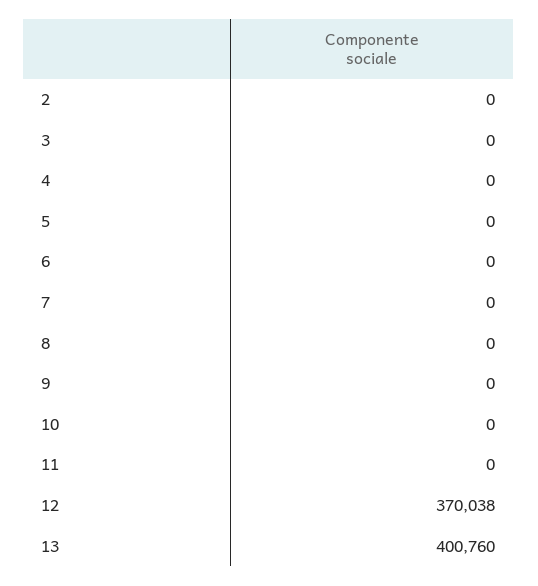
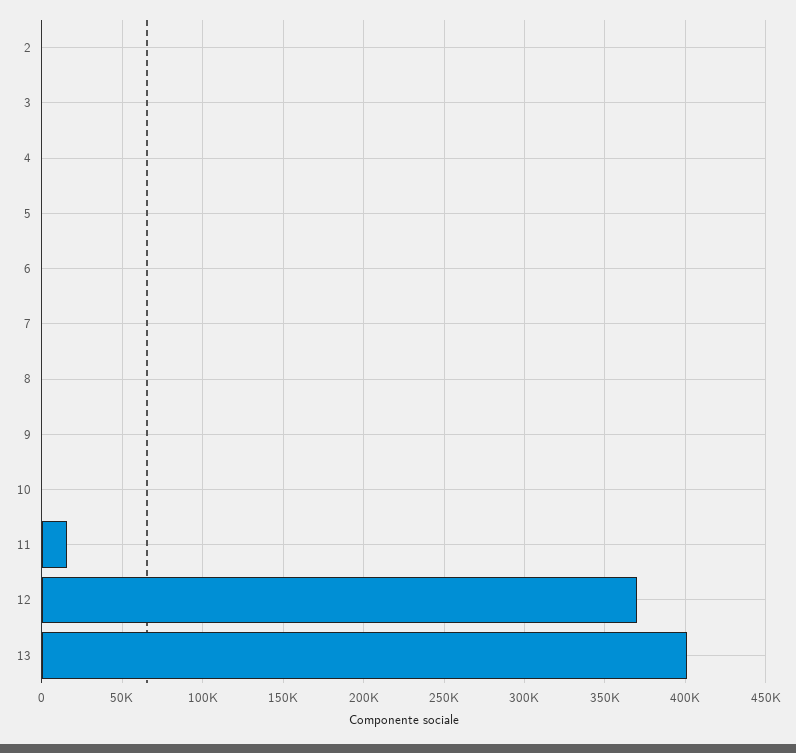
11: 0 -> 15000

